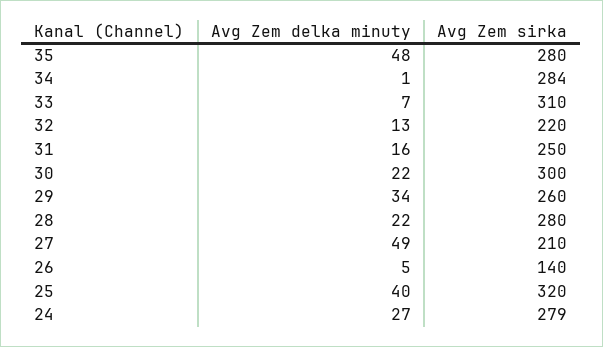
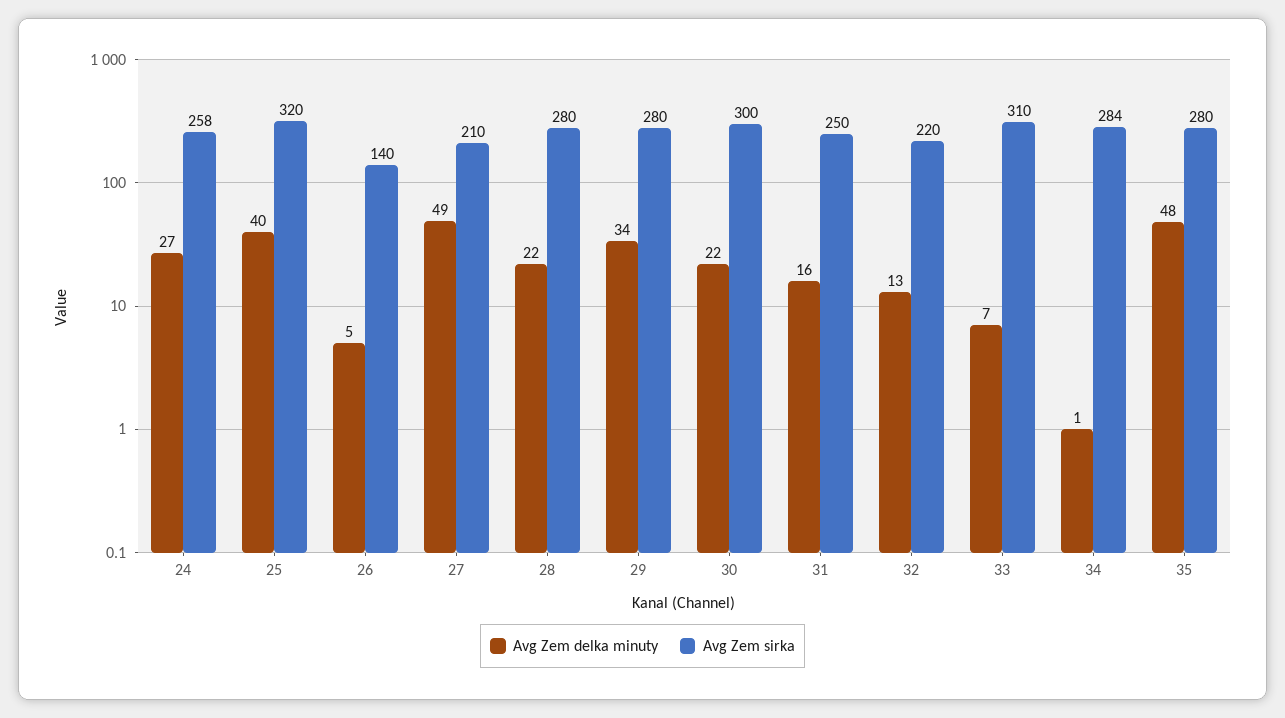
Avg Zem sirka, 29: 260 -> 280
Avg Zem sirka, 24: 279 -> 258

